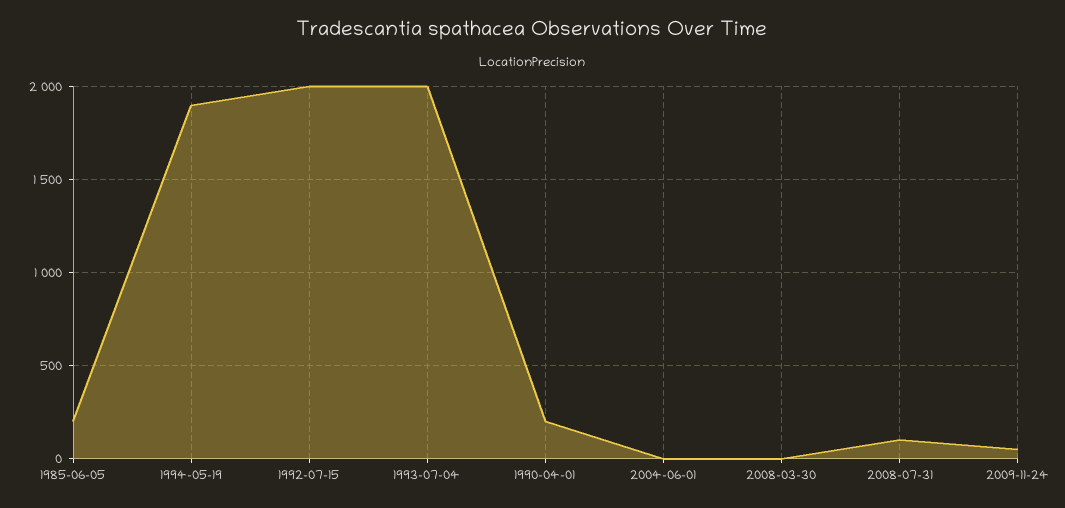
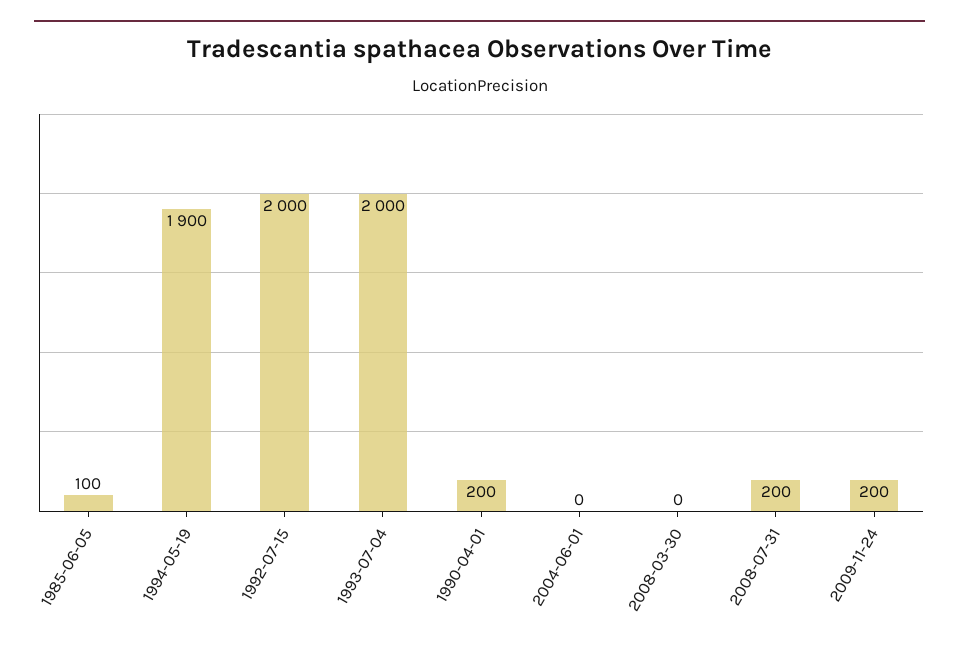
1985-06-05: 200 -> 100
2008-07-31: 100 -> 200
2009-11-24: 50 -> 200

